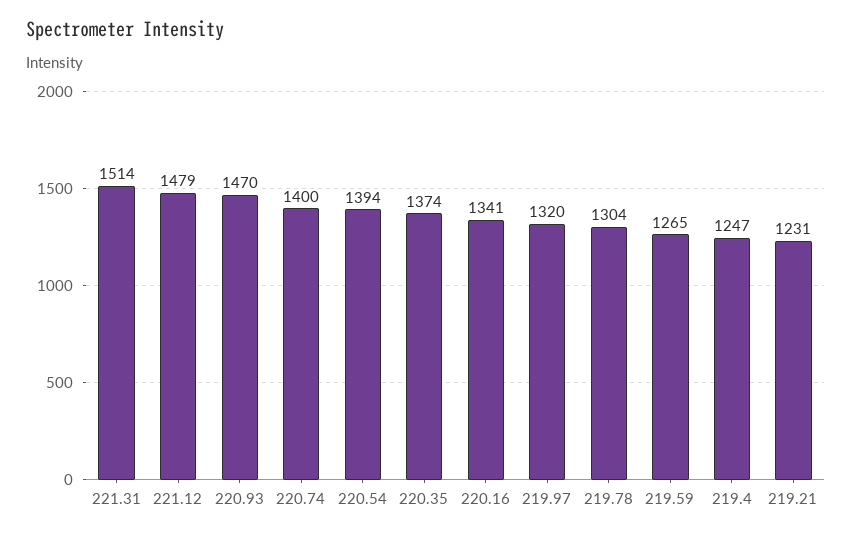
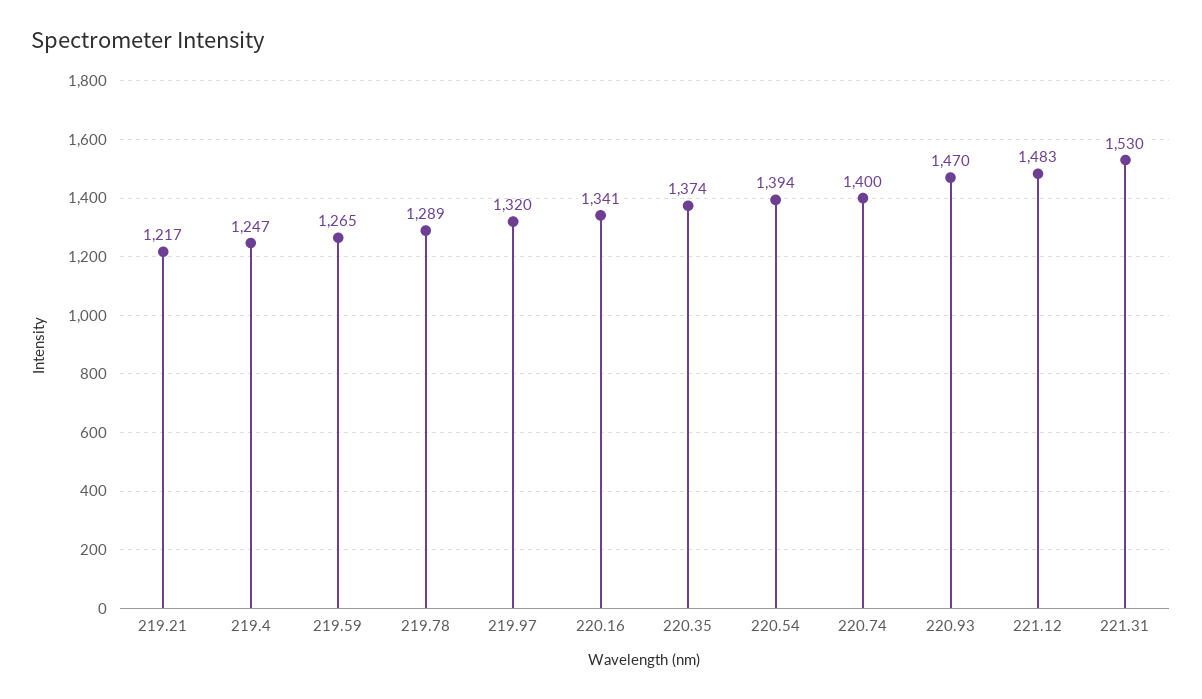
221.31: 1514 -> 1530
221.12: 1479 -> 1483
219.78: 1304 -> 1289
219.21: 1231 -> 1217

